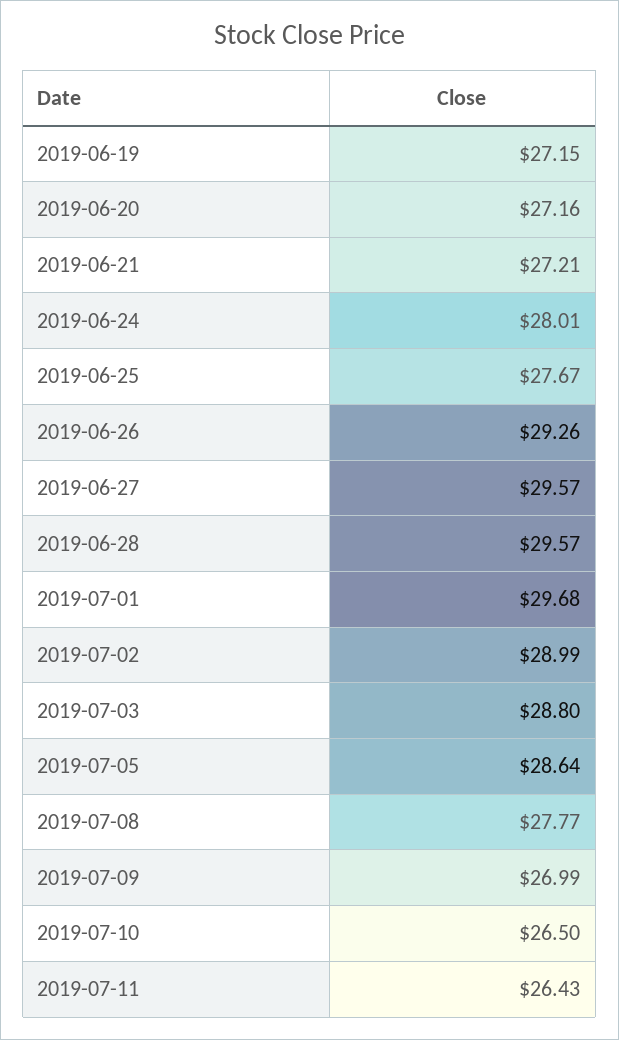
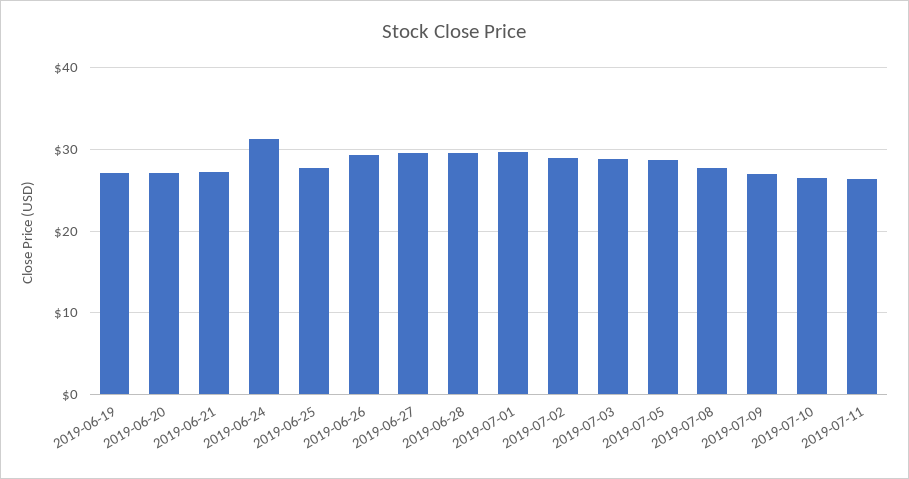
2019-06-24: 28.01 -> 31

